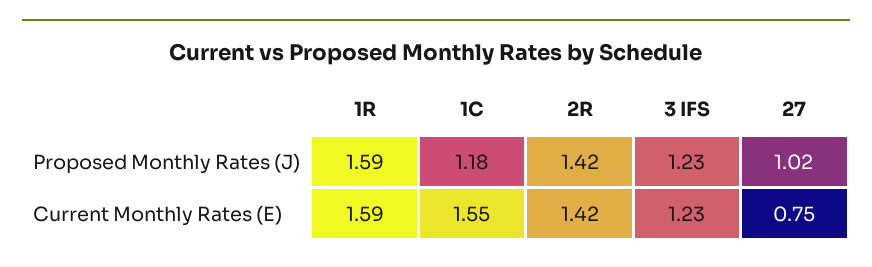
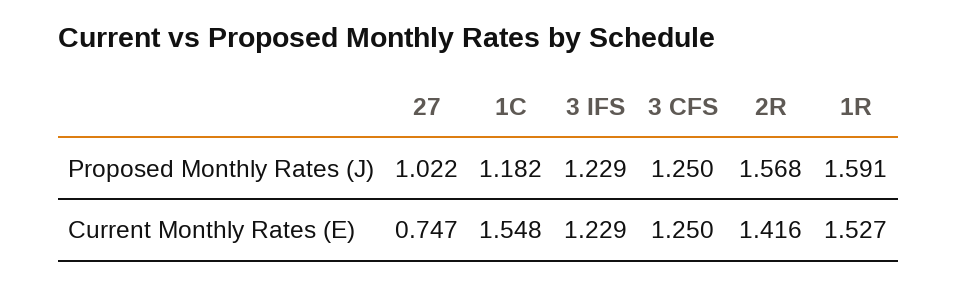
2R, Proposed Monthly Rates (J): 1.42 -> 1.568
1R, Current Monthly Rates (E): 1.59 -> 1.527
3 CFS, Proposed Monthly Rates (J): none -> 1.25
3 CFS, Current Monthly Rates (E): none -> 1.25

